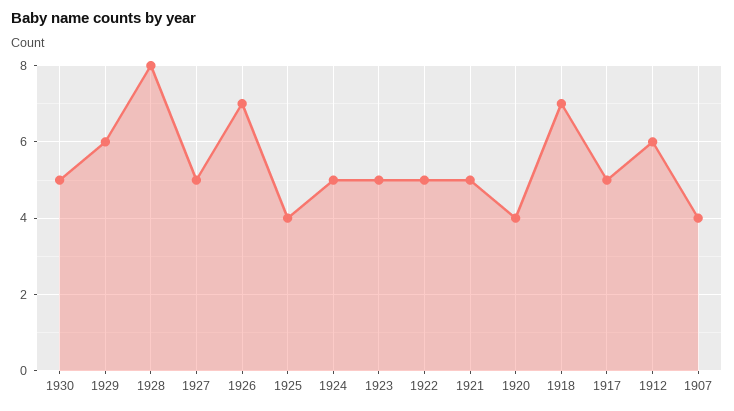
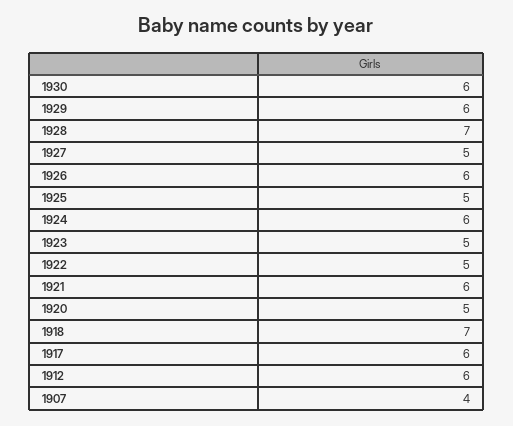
1930: 5 -> 6
1928: 8 -> 7
1926: 7 -> 6
1925: 4 -> 5
1924: 5 -> 6
1921: 5 -> 6
1920: 4 -> 5
1917: 5 -> 6

